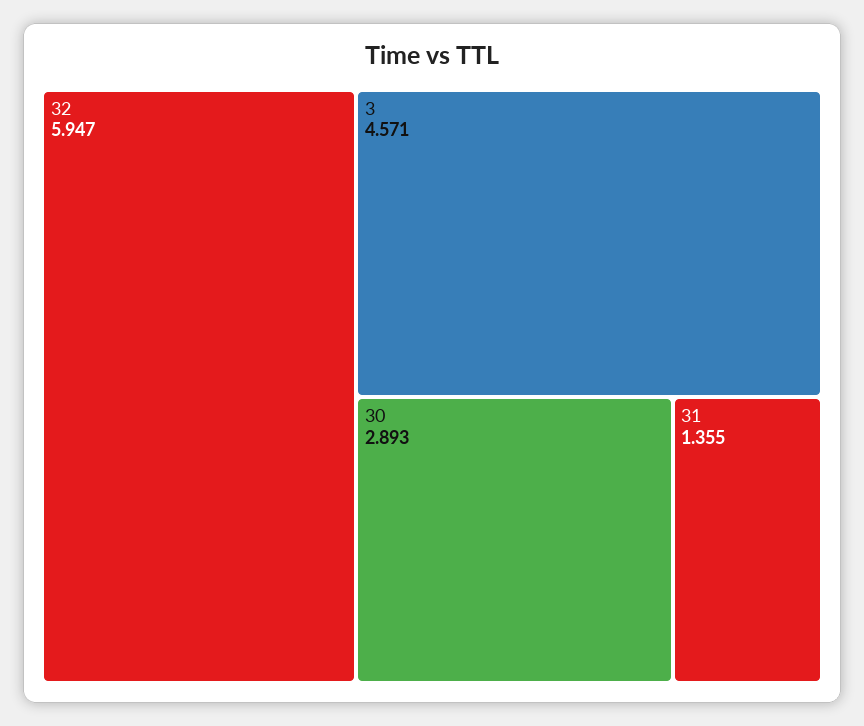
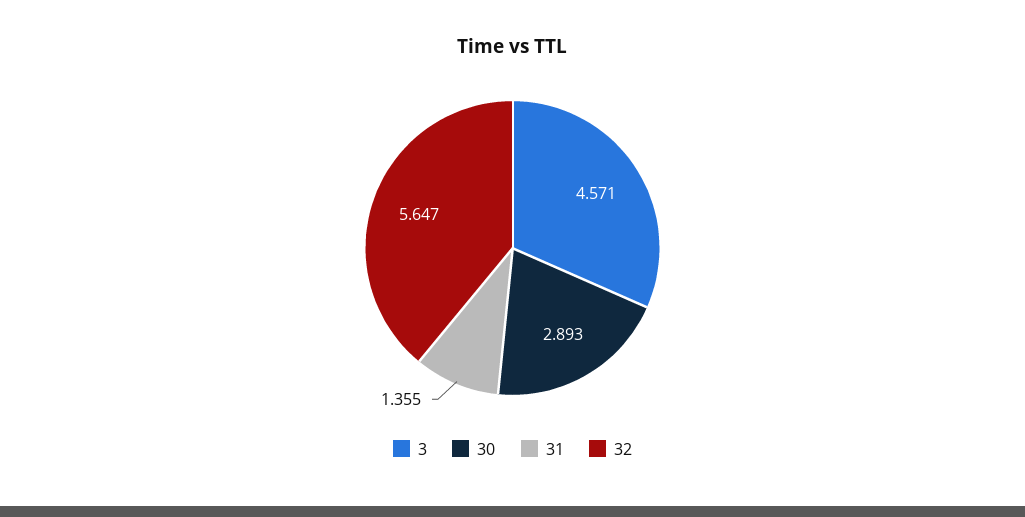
32: 5.947 -> 5.647

